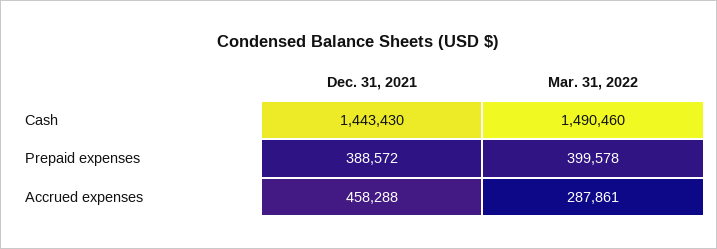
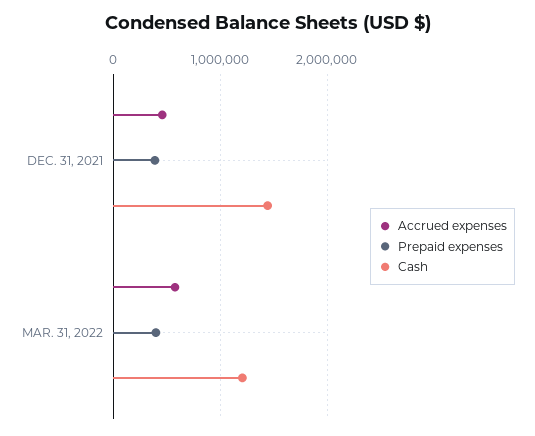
Cash, Mar. 31, 2022: 1490460 -> 1200000
Accrued expenses, Mar. 31, 2022: 287861 -> 600000

